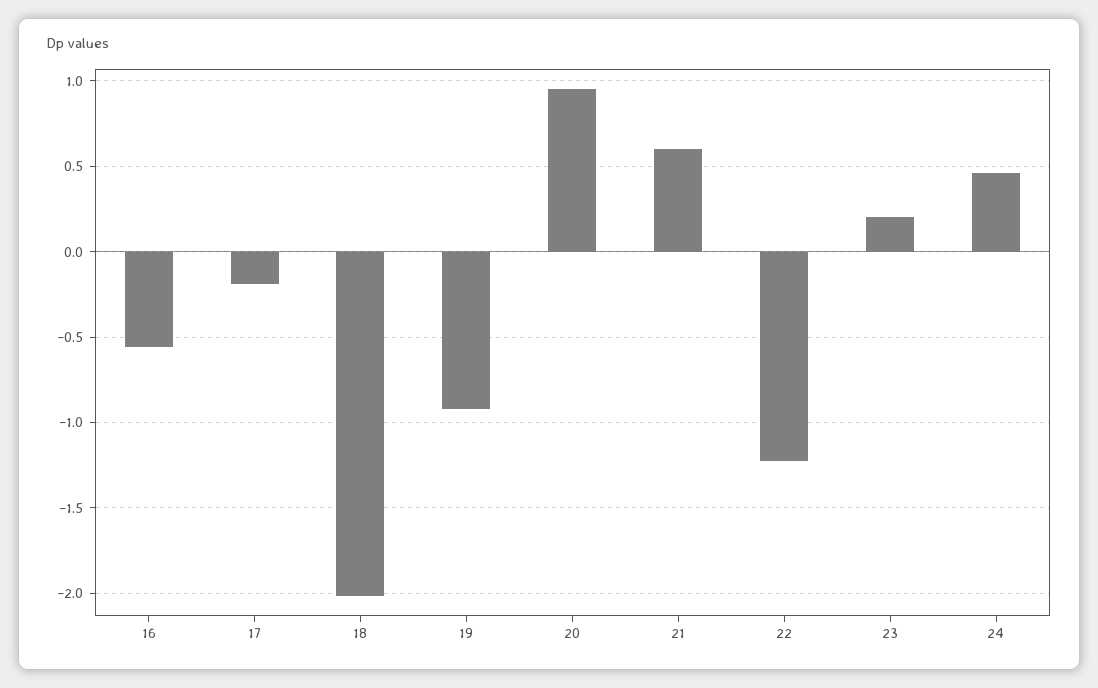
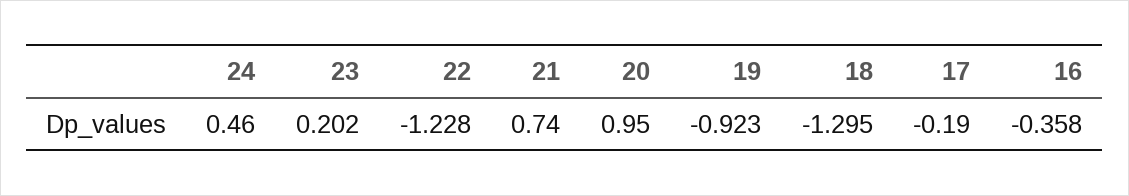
16: -0.55 -> -0.358
18: -2 -> -1.295
21: 0.6 -> 0.74

